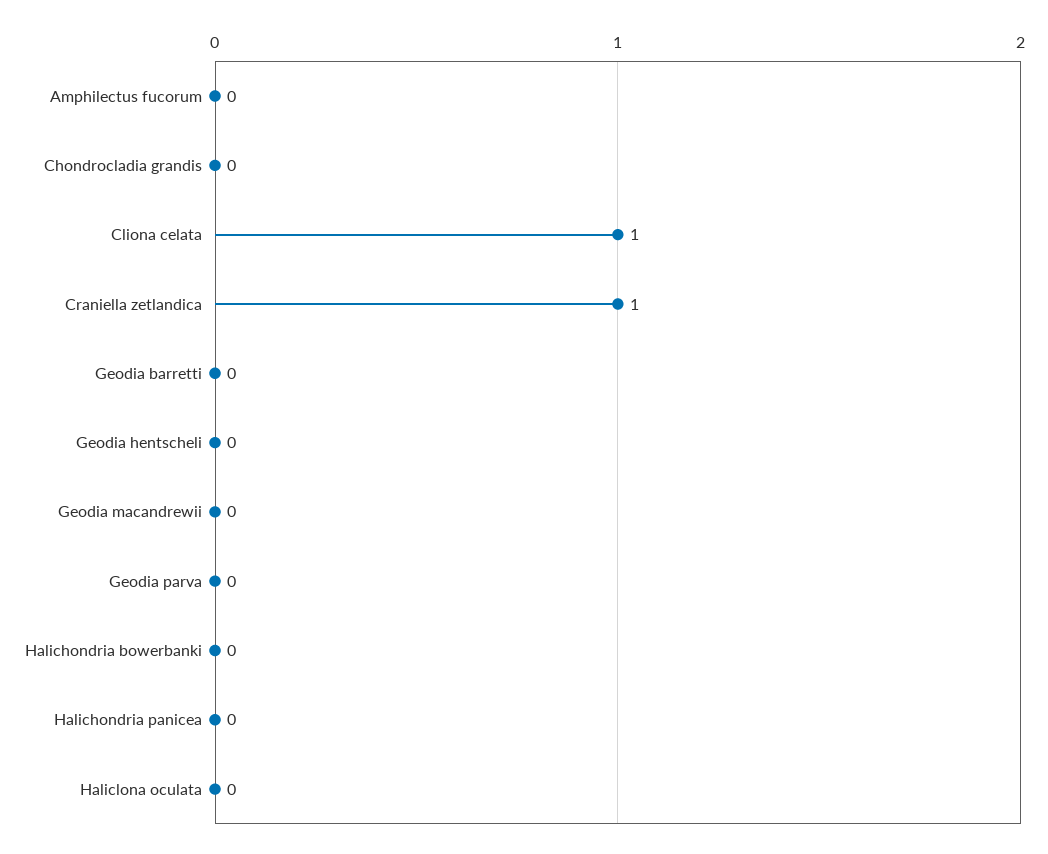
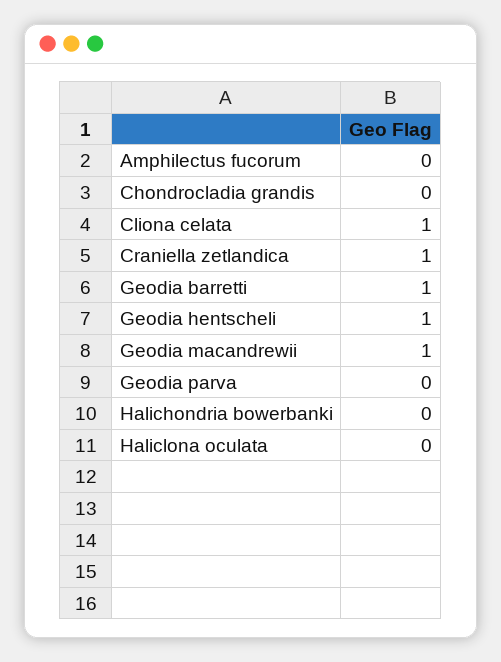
Geodia barretti: 0 -> 1
Geodia hentscheli: 0 -> 1
Geodia macandrewii: 0 -> 1
Halichondria panicea: 0 -> none

